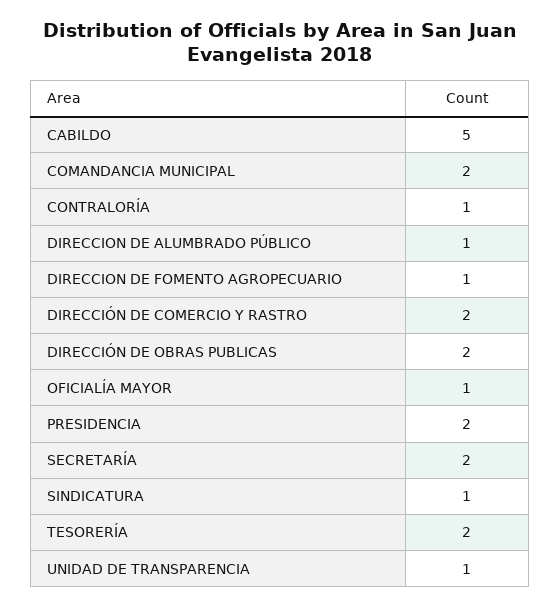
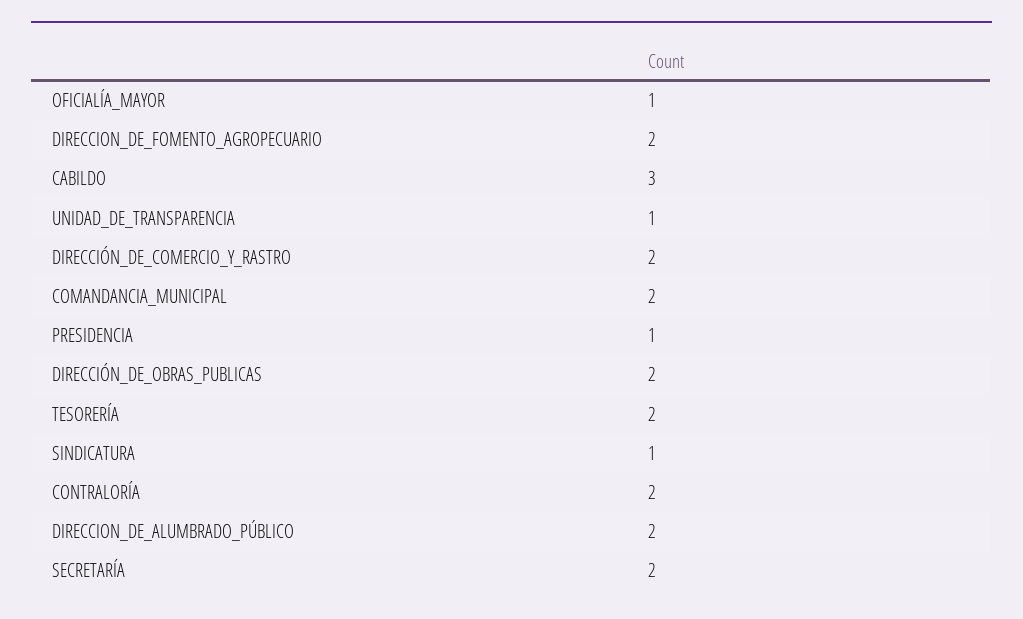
CABILDO: 5 -> 3
CONTRALORÍA: 1 -> 2
DIRECCION DE ALUMBRADO PÚBLICO: 1 -> 2
DIRECCION DE FOMENTO AGROPECUARIO: 1 -> 2
PRESIDENCIA: 2 -> 1

